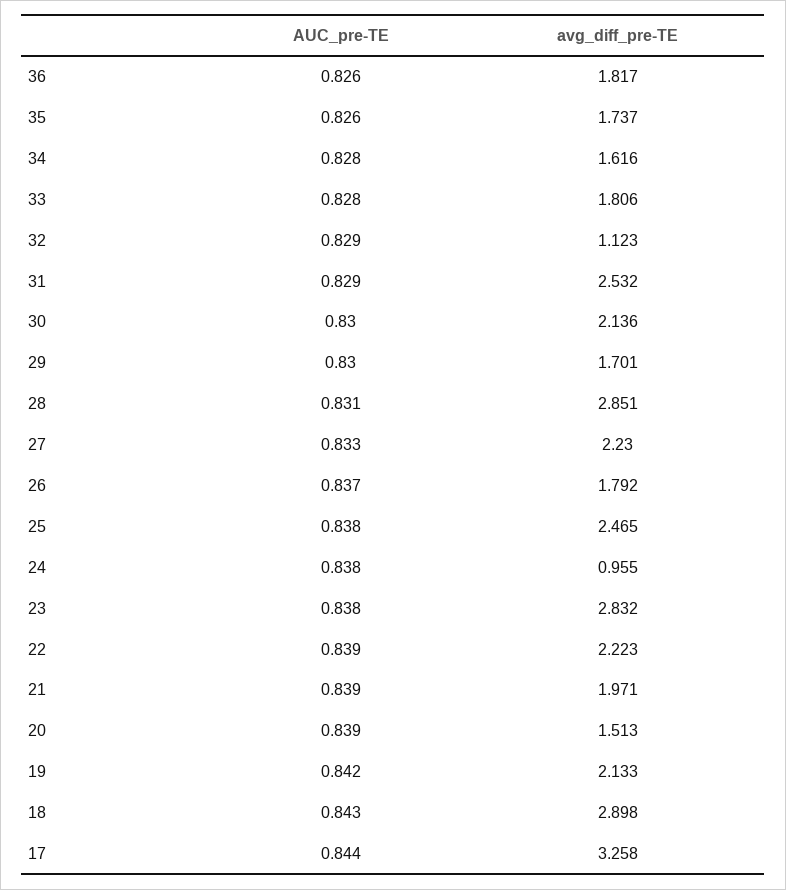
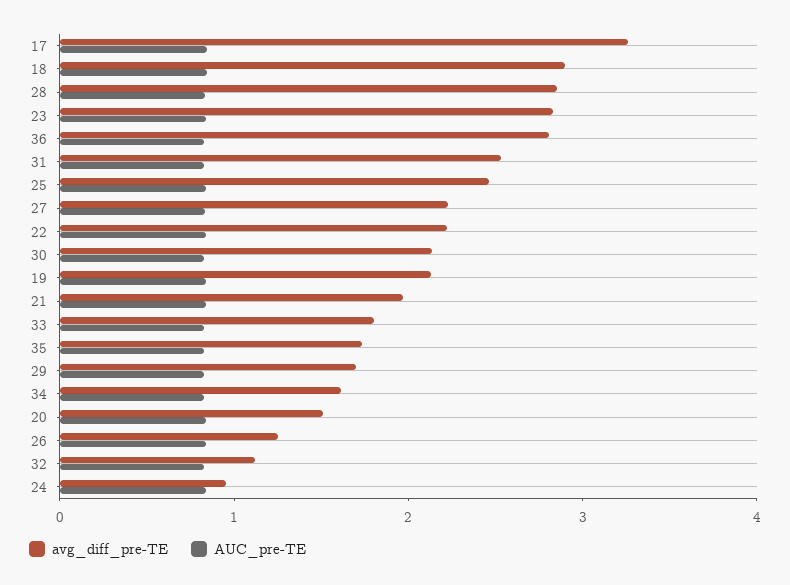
avg_diff_pre-TE, 36: 1.817 -> 2.8
avg_diff_pre-TE, 26: 1.792 -> 1.2

